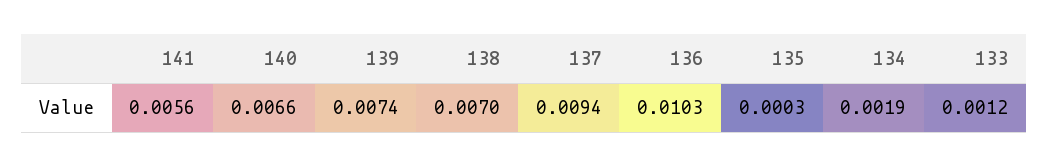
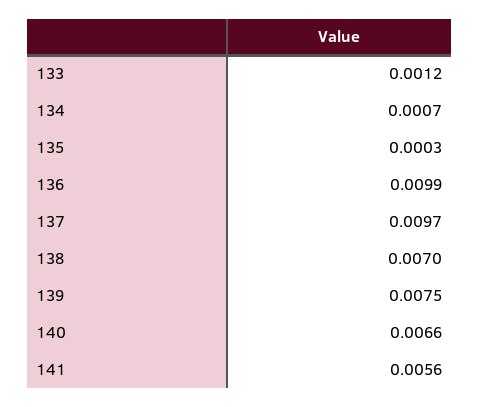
139: 0.0074 -> 0.0075
137: 0.0094 -> 0.0097
136: 0.0103 -> 0.0099
134: 0.0019 -> 0.0007

